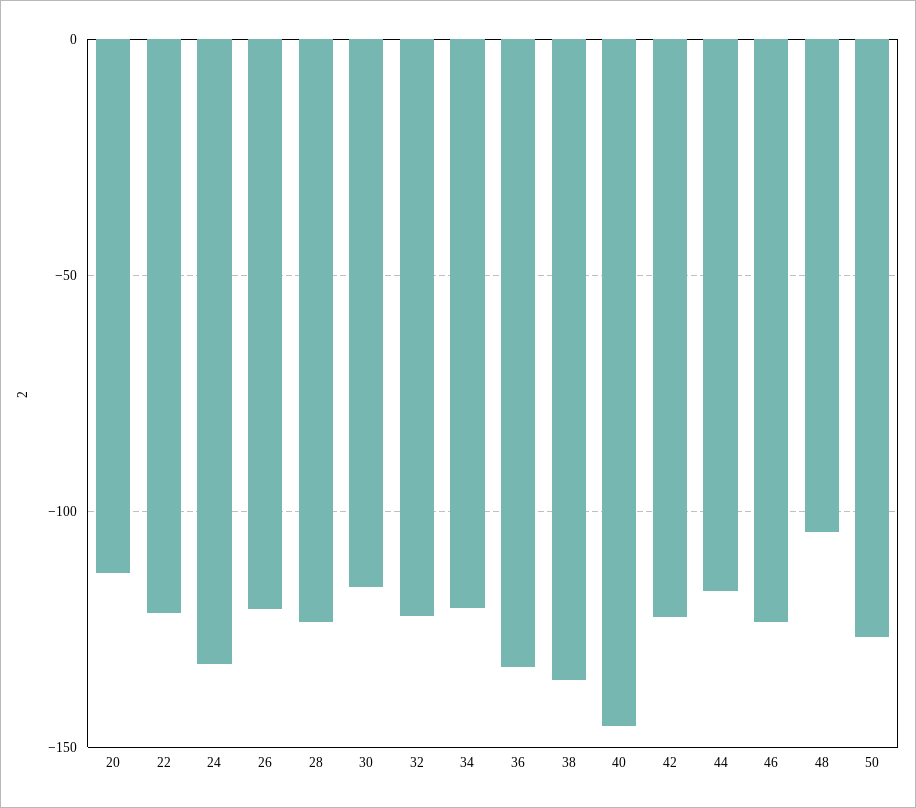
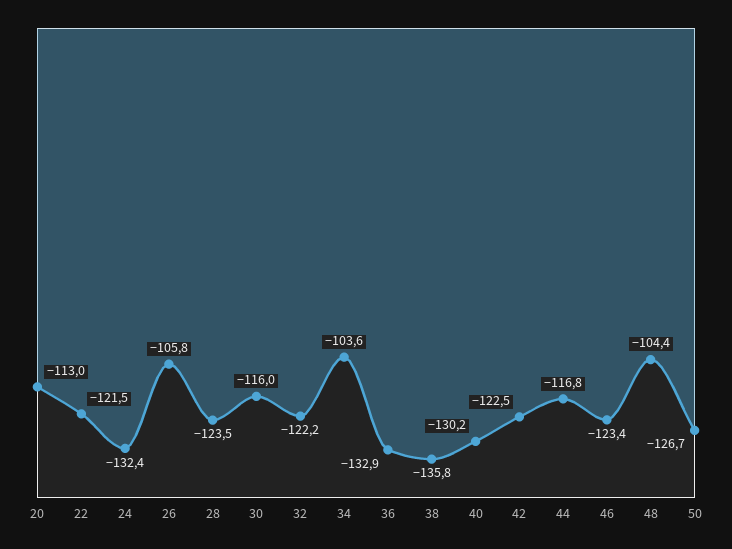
26: -120 -> -105.8
34: -120 -> -103.6
40: -145 -> -130.2

